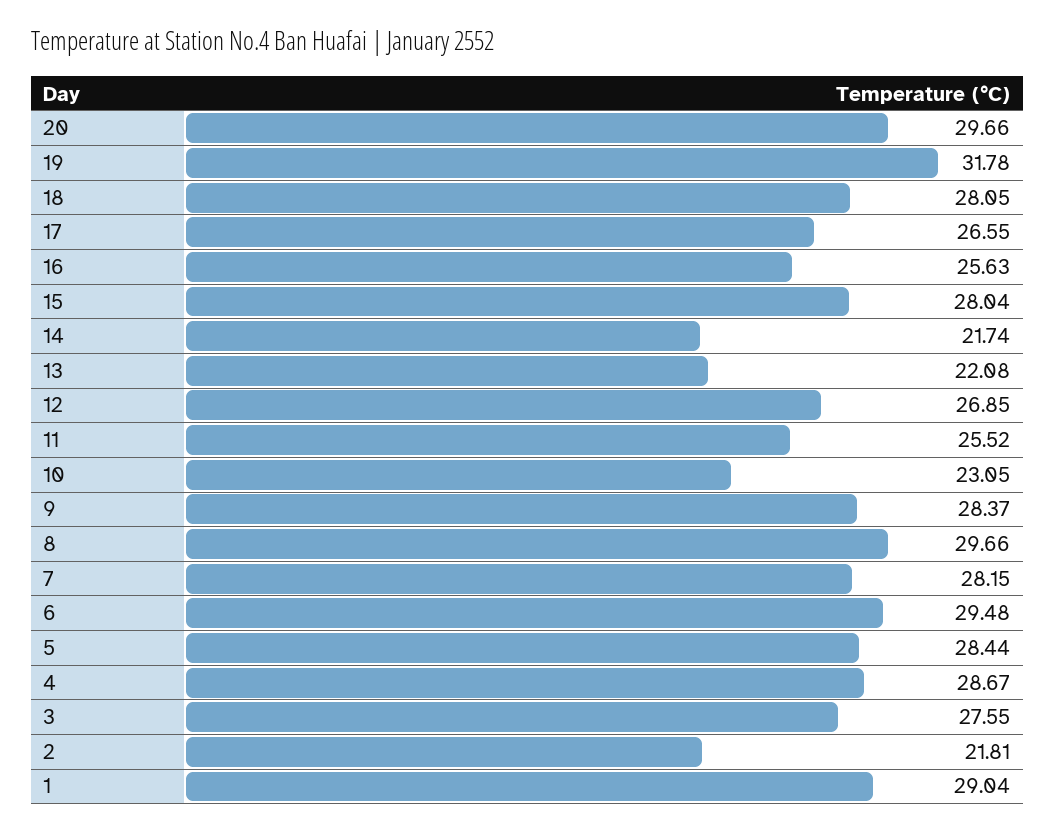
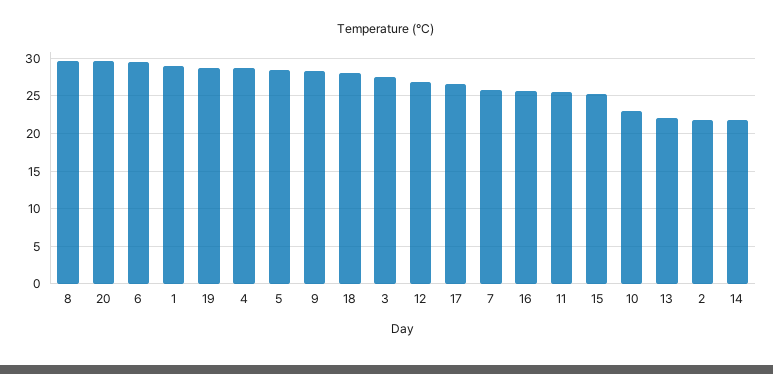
19: 31.78 -> 29
15: 28.04 -> 25
7: 28.15 -> 26

